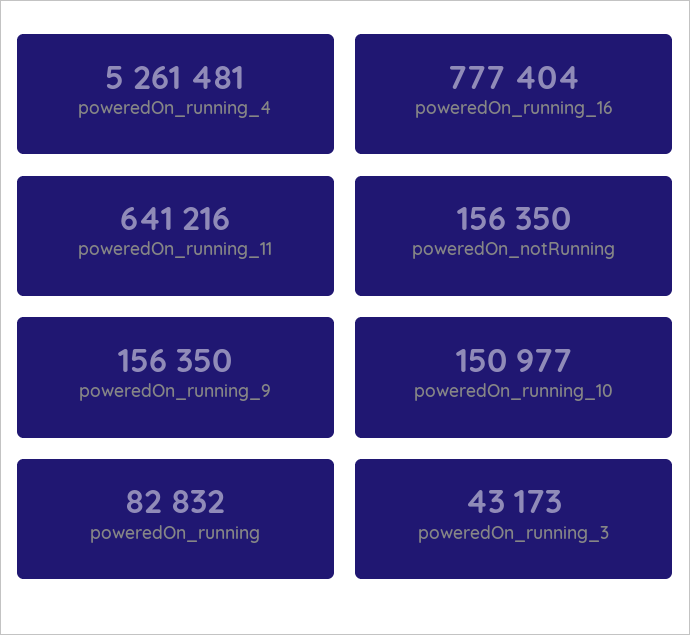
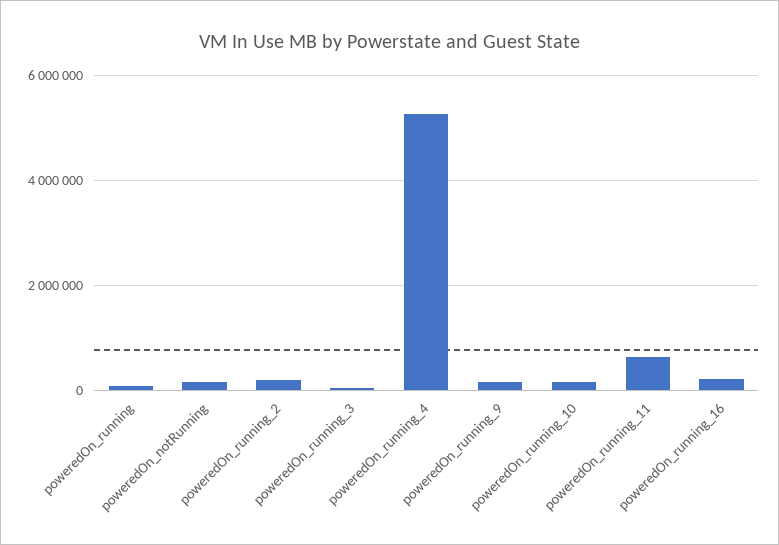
poweredOn_running_16: 777404 -> 200000
poweredOn_running_2: none -> 200000

